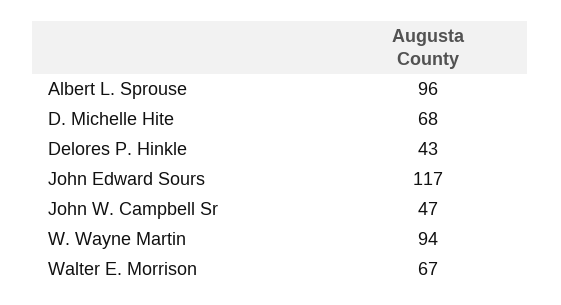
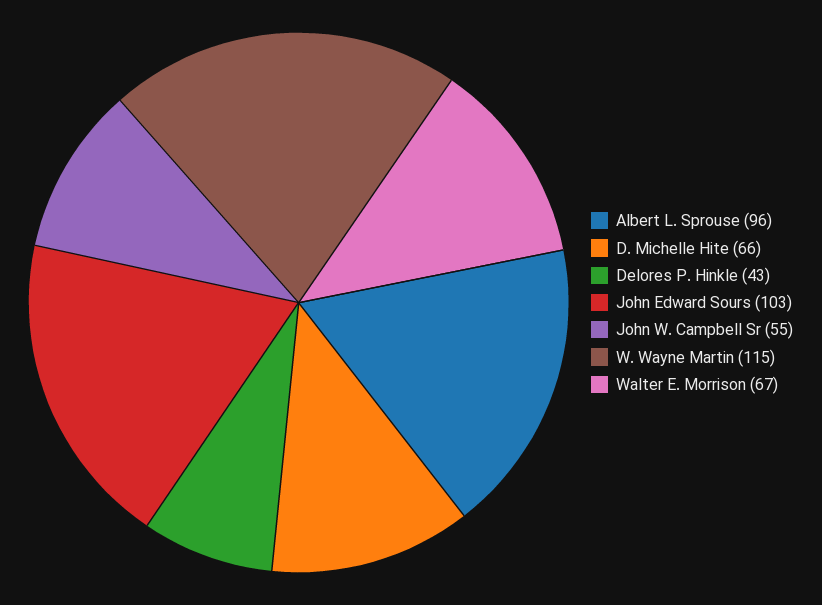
D. Michelle Hite: 68 -> 66
John Edward Sours: 117 -> 103
John W. Campbell Sr: 47 -> 55
W. Wayne Martin: 94 -> 115

